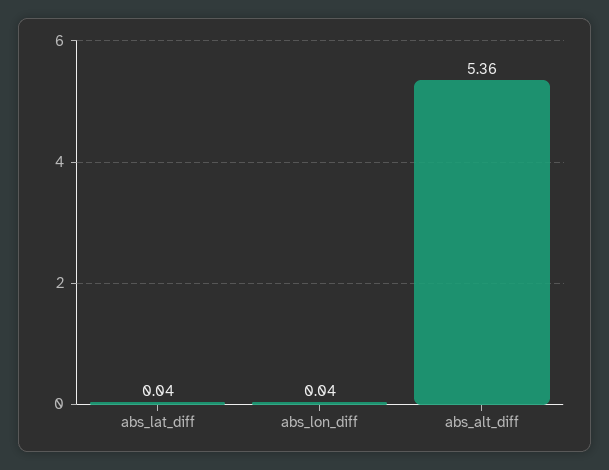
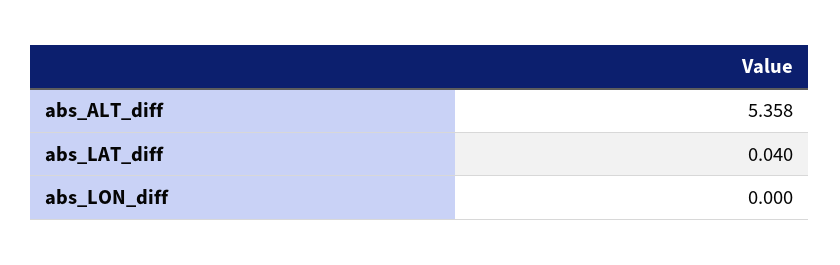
abs_lon_diff: 0.04 -> 0

